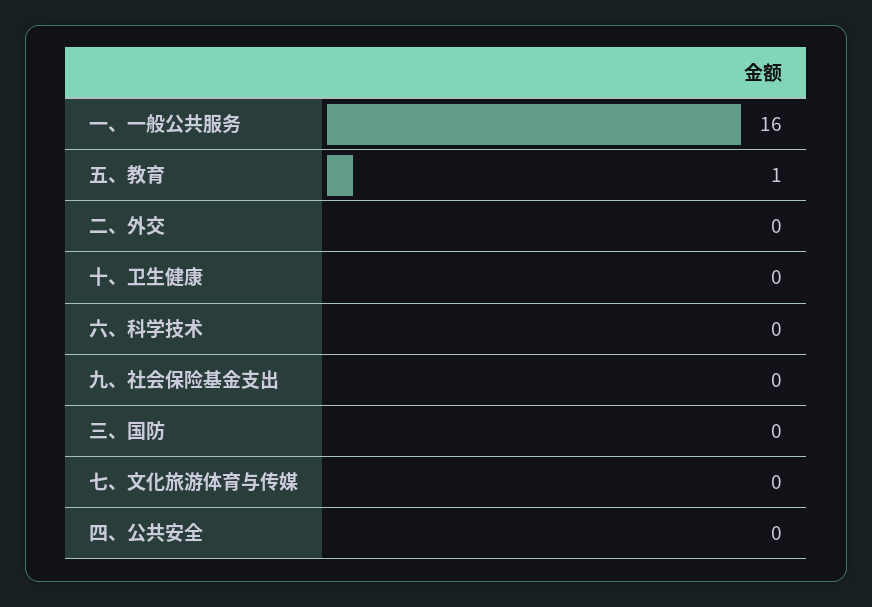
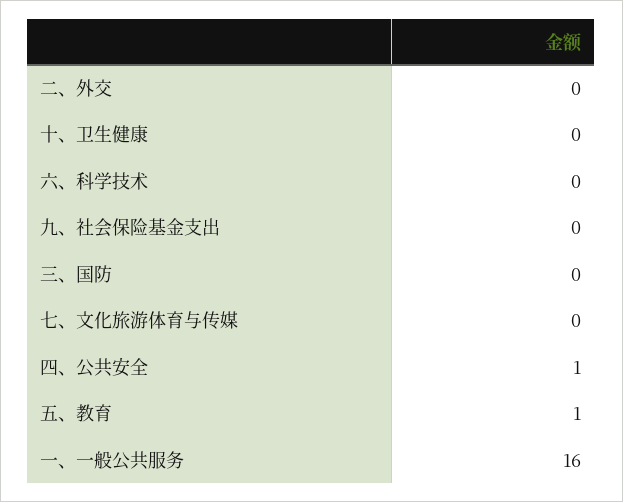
四、公共安全: 0 -> 1

